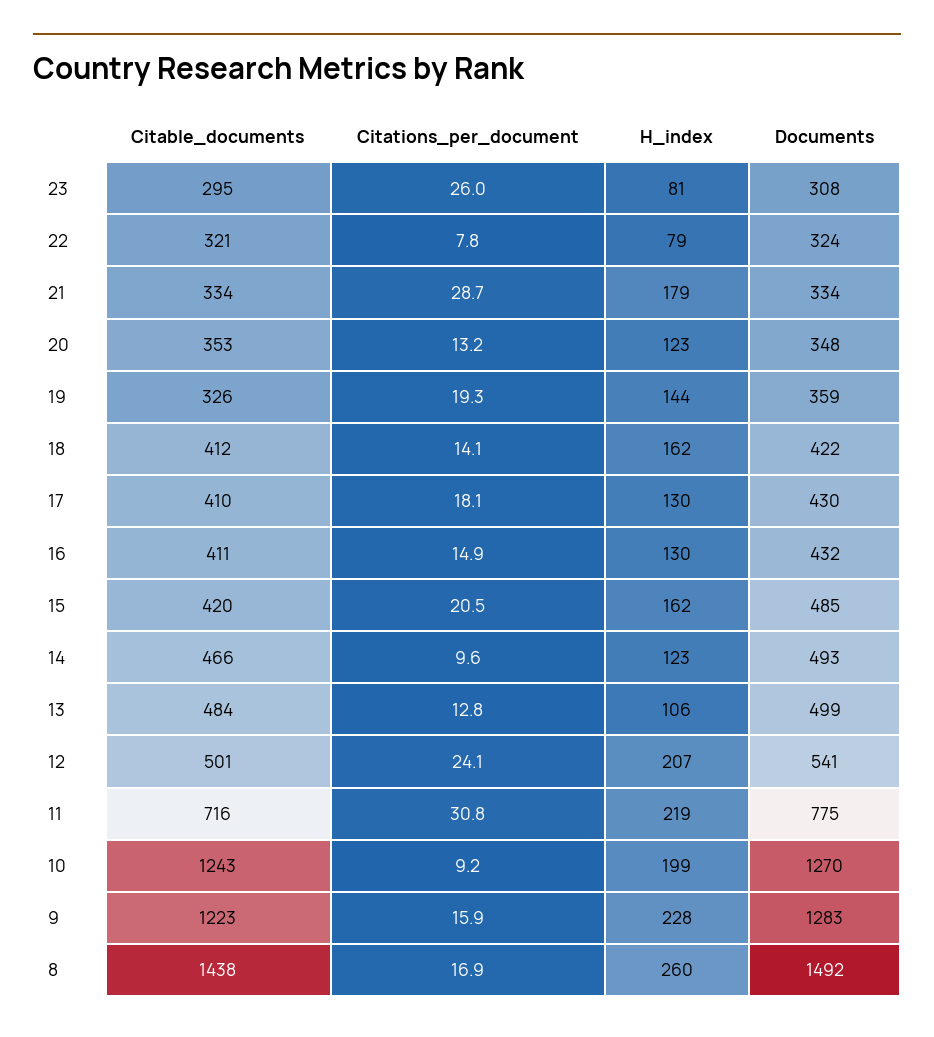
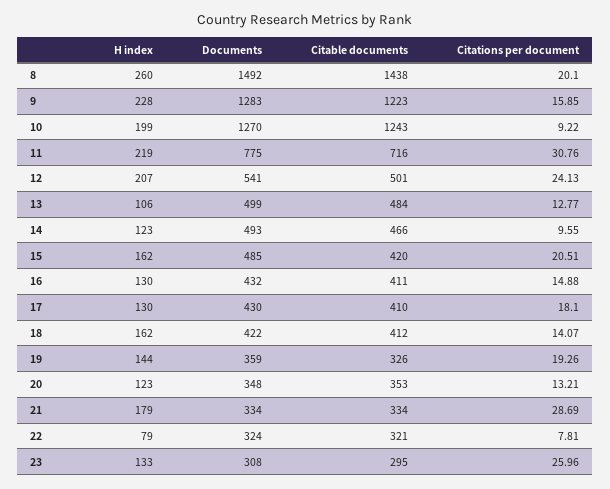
H_index, 23: 81 -> 133
Citations_per_document, 8: 16.9 -> 20.1

